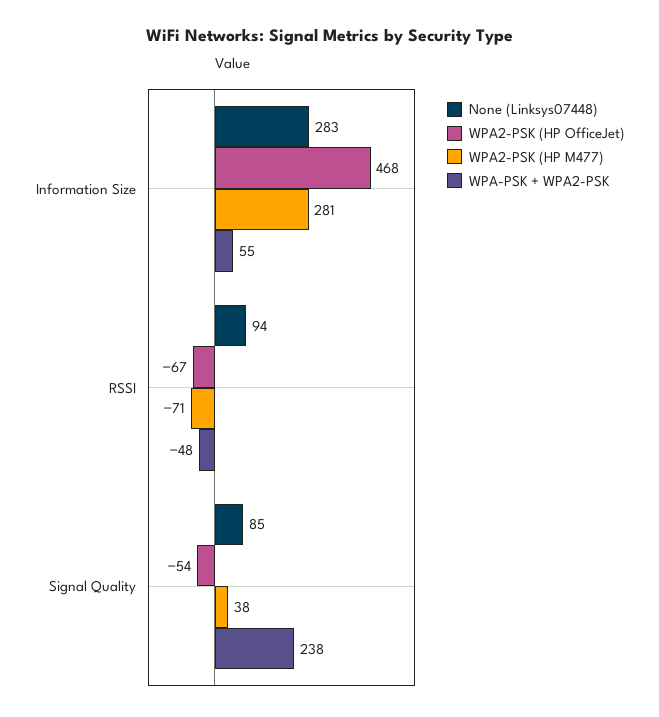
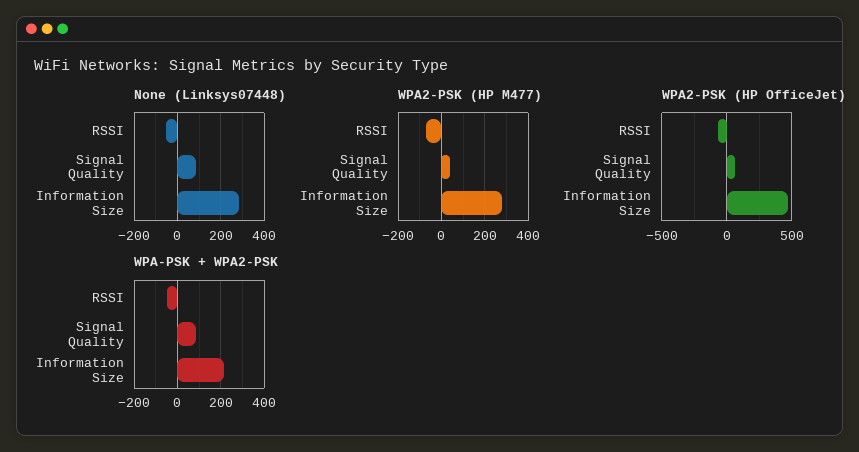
WPA-PSK + WPA2-PSK, Information Size: 55 -> 200
None (Linksys07448), RSSI: 94 -> -50
WPA2-PSK (HP OfficeJet), Signal Quality: -54 -> 50
WPA-PSK + WPA2-PSK, Signal Quality: 238 -> 100

